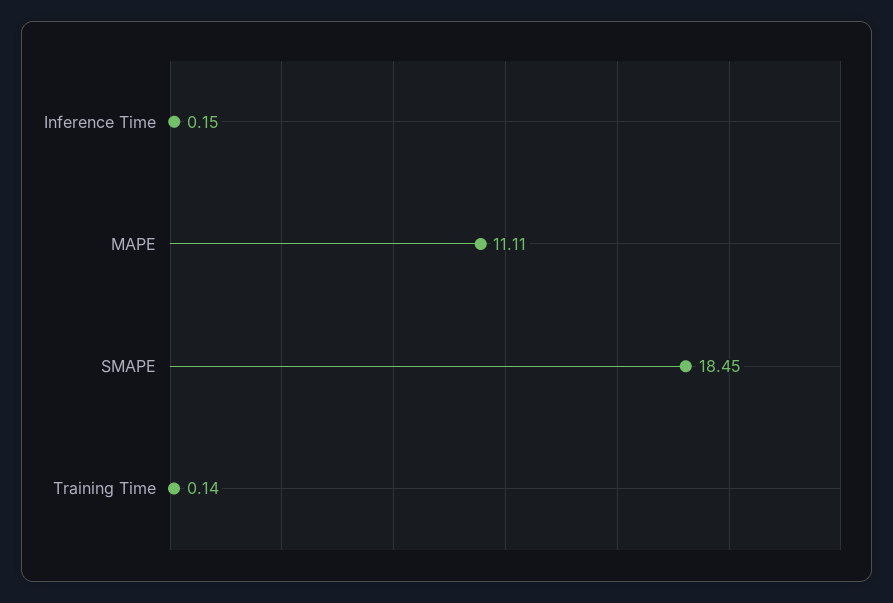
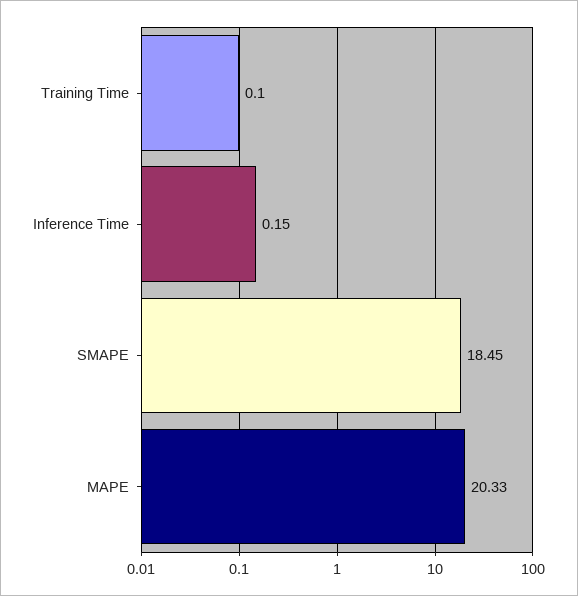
MAPE: 11.11 -> 20.33
Training Time: 0.14 -> 0.1

